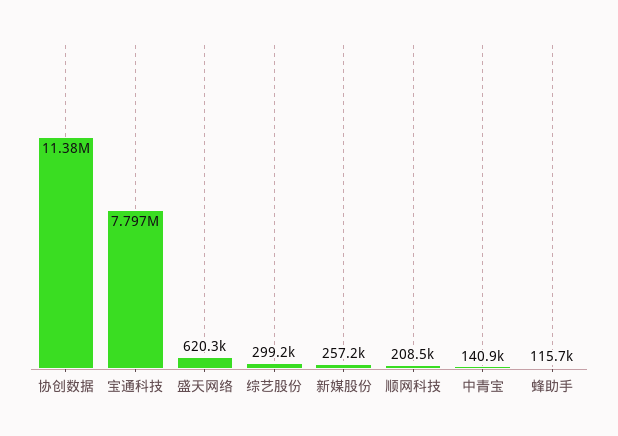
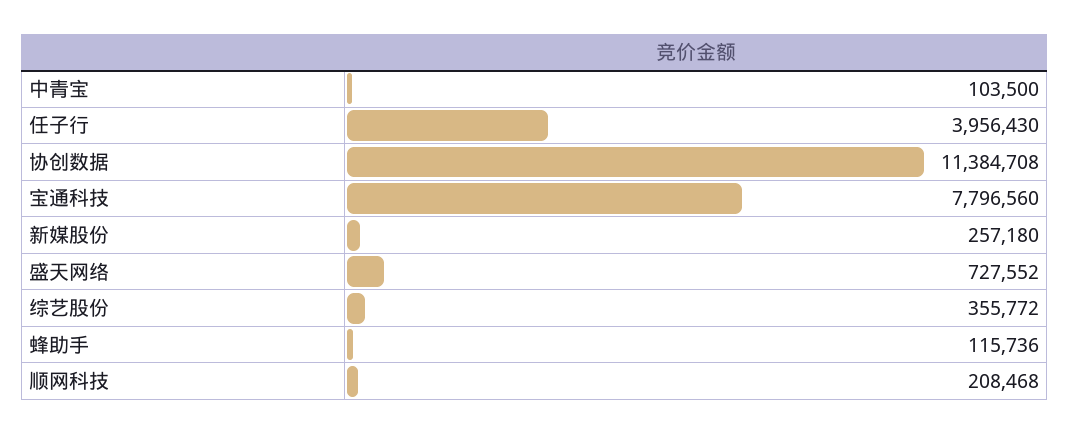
盛天网络: 620300 -> 727552
综艺股份: 299200 -> 355772
中青宝: 140900 -> 103500
任子行: none -> 3956430

